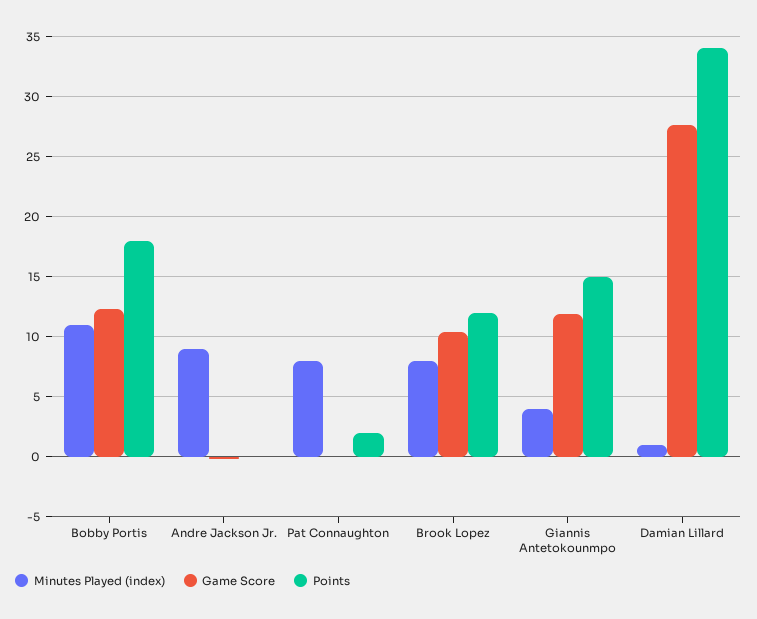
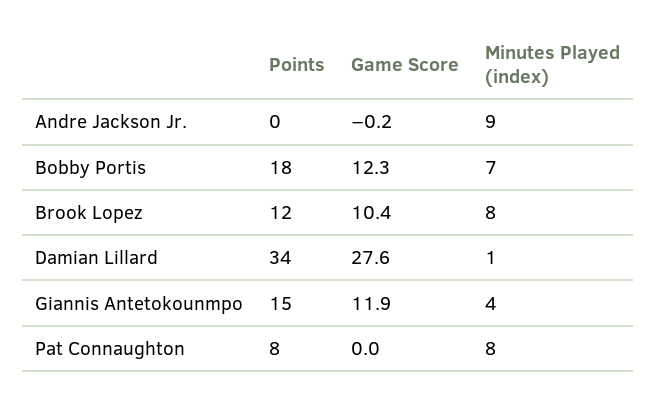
Minutes Played (index), Bobby Portis: 11 -> 7
Points, Pat Connaughton: 2 -> 8

